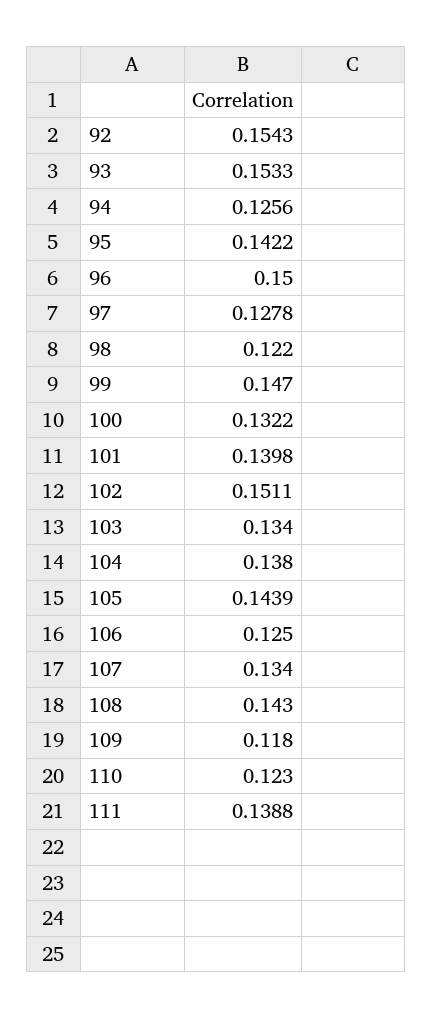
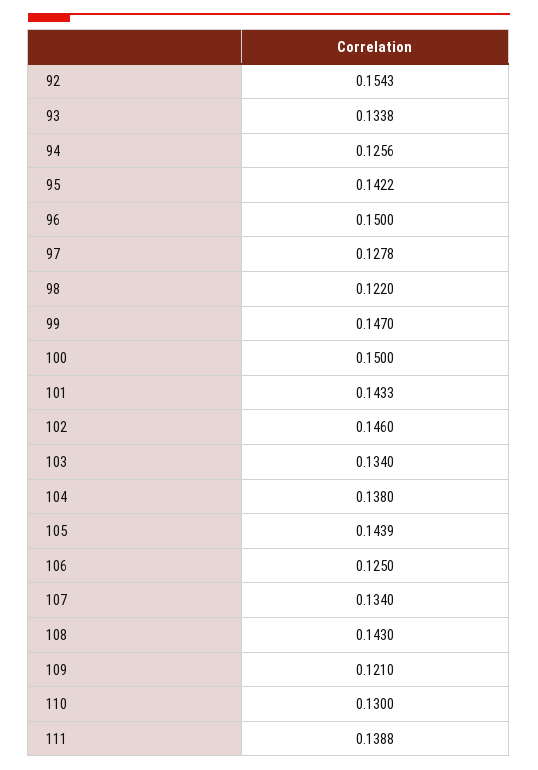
93: 0.1533 -> 0.1338
100: 0.1322 -> 0.15
101: 0.1398 -> 0.1433
102: 0.1511 -> 0.146
109: 0.118 -> 0.121
110: 0.123 -> 0.13

